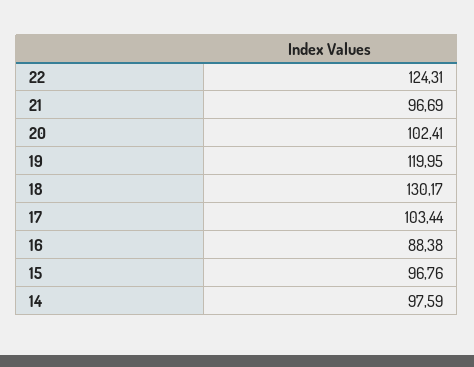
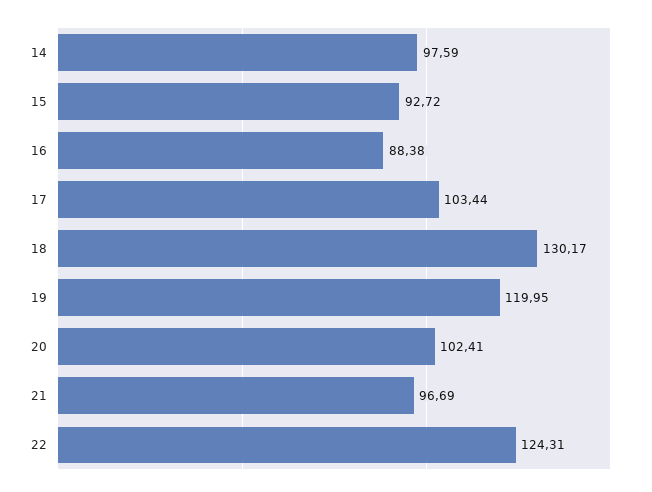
15: 96.76 -> 92.72

